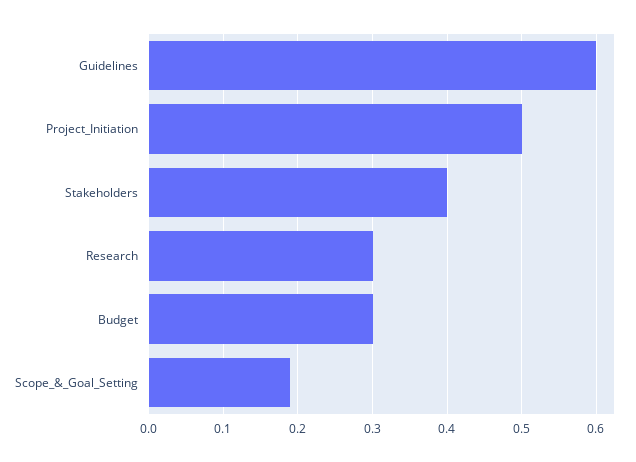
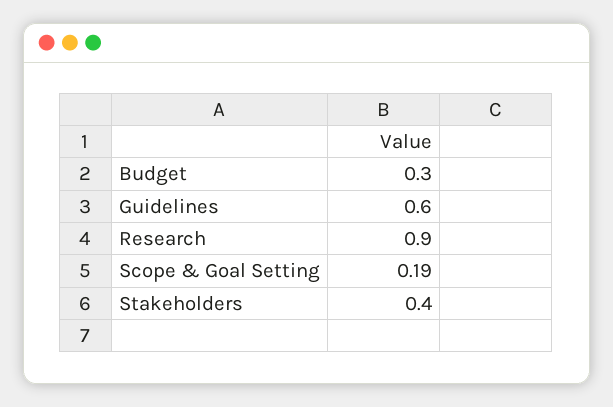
Project_Initiation: 0.5 -> none
Research: 0.3 -> 0.9

